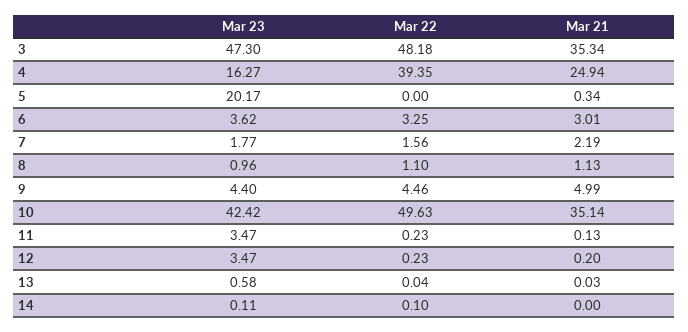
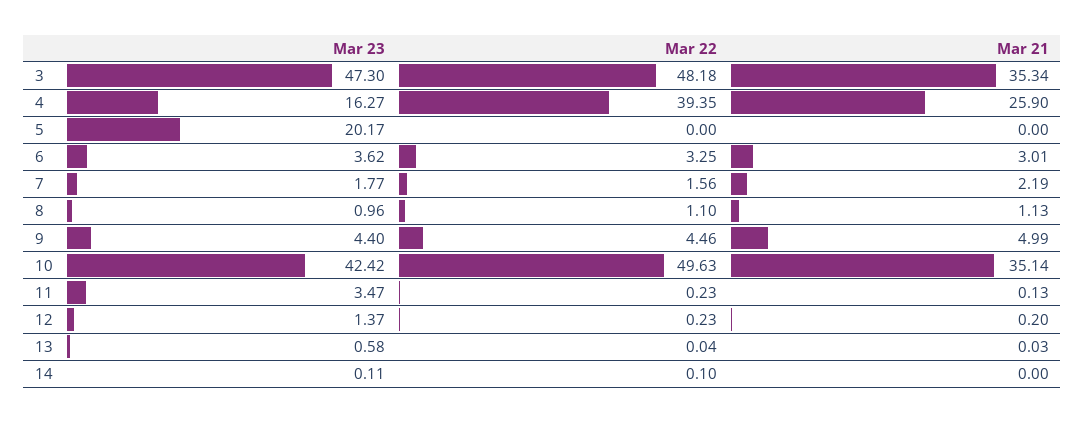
Mar 21, 4: 24.94 -> 25.9
Mar 21, 5: 0.34 -> 0
Mar 23, 12: 3.47 -> 1.37

